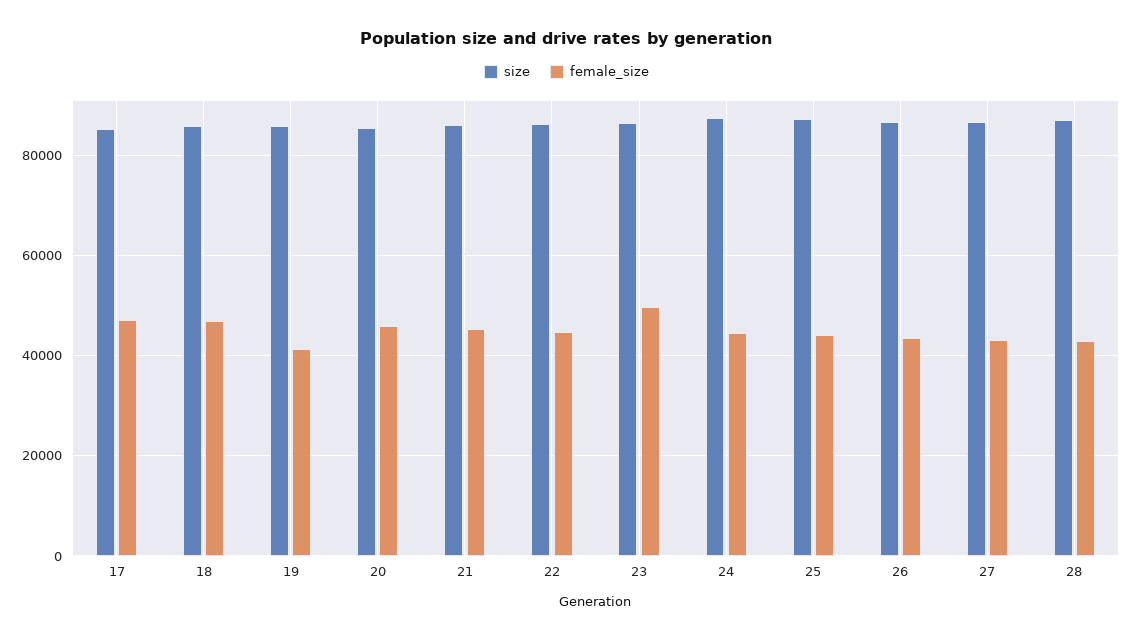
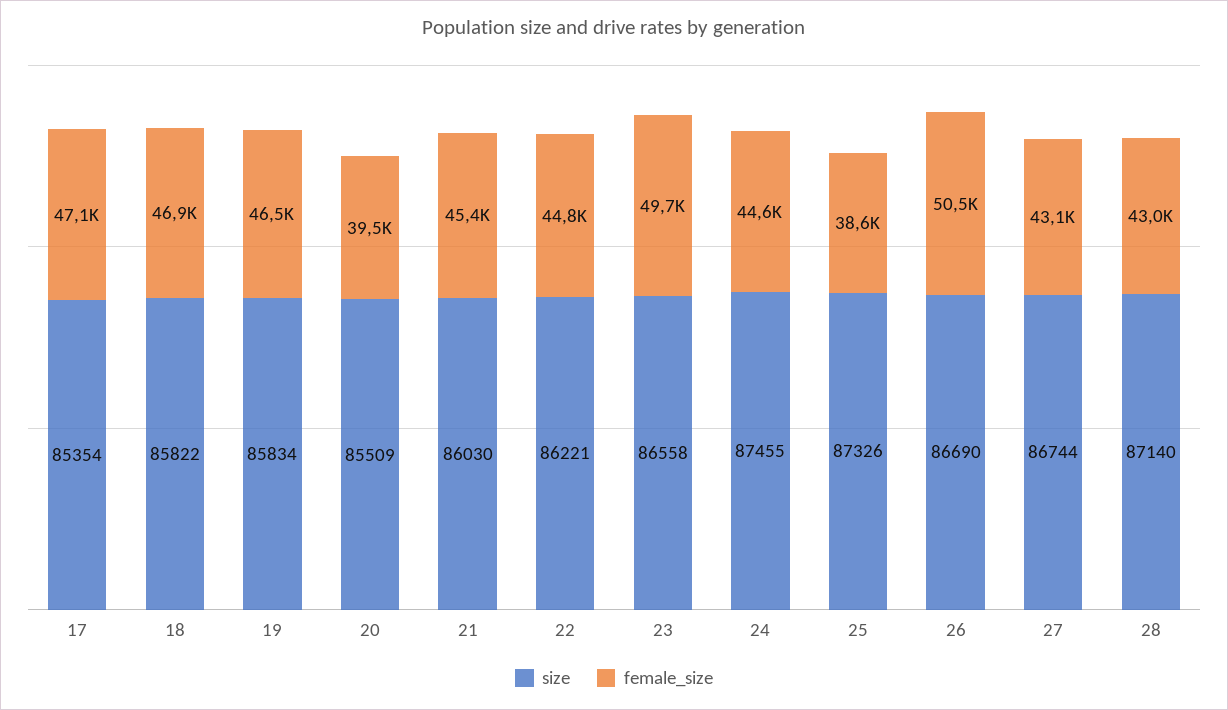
female_size, 19: 42000 -> 46500
female_size, 20: 46000 -> 39500
female_size, 25: 44000 -> 38600
female_size, 26: 44000 -> 50500

